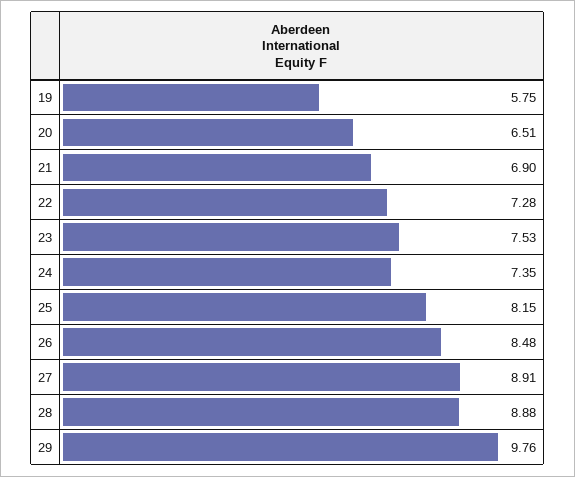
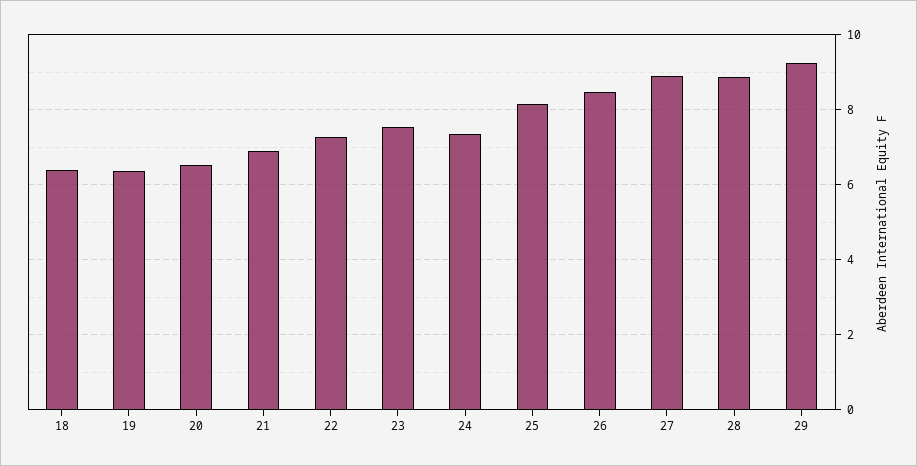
19: 5.75 -> 6.4
29: 9.76 -> 9.2
18: none -> 6.4

